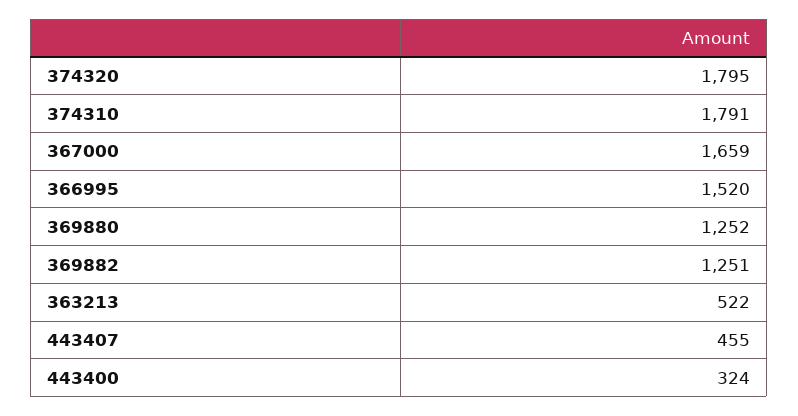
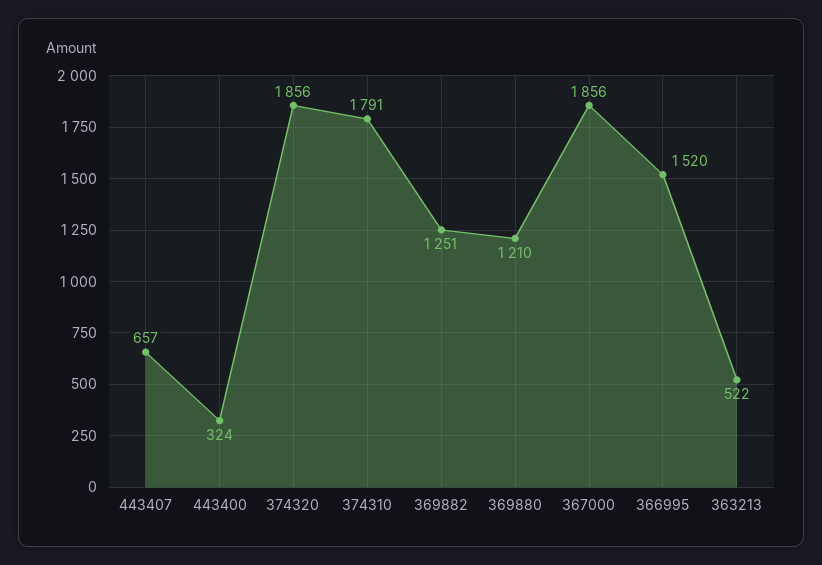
374320: 1795 -> 1856
367000: 1659 -> 1856
369880: 1252 -> 1210
443407: 455 -> 657

